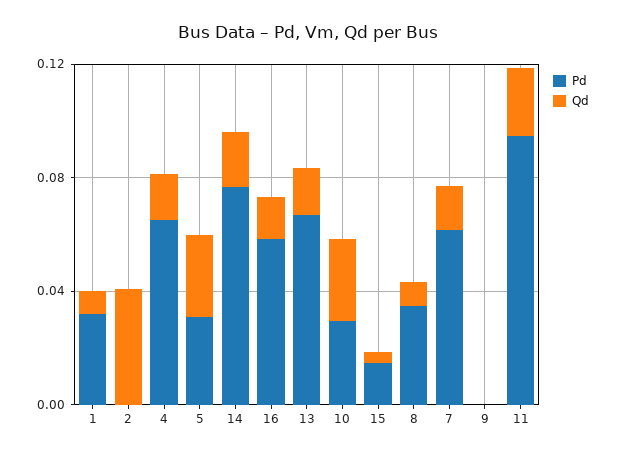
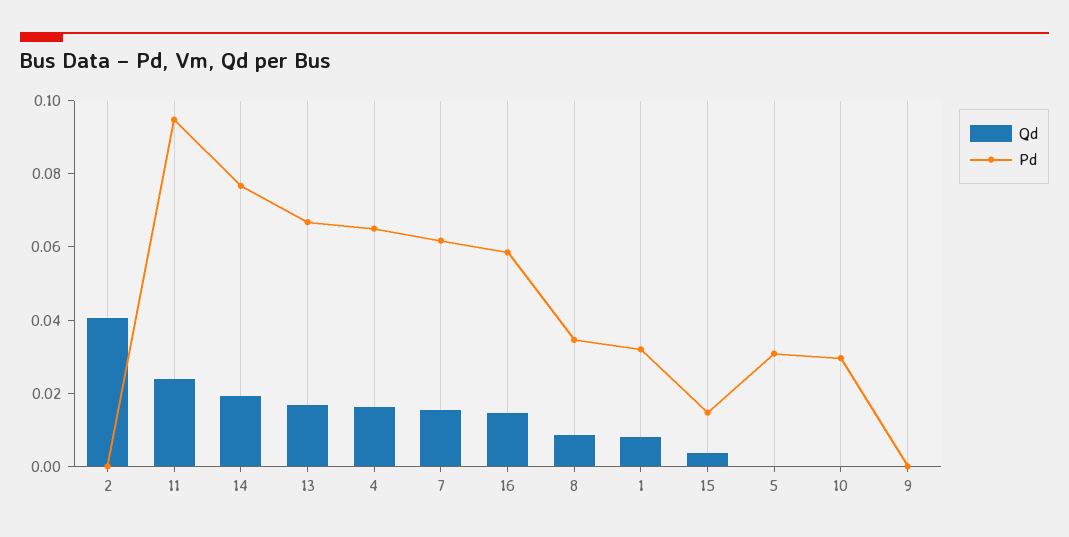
Qd, 5: 0.03 -> 0
Qd, 10: 0.03 -> 0

